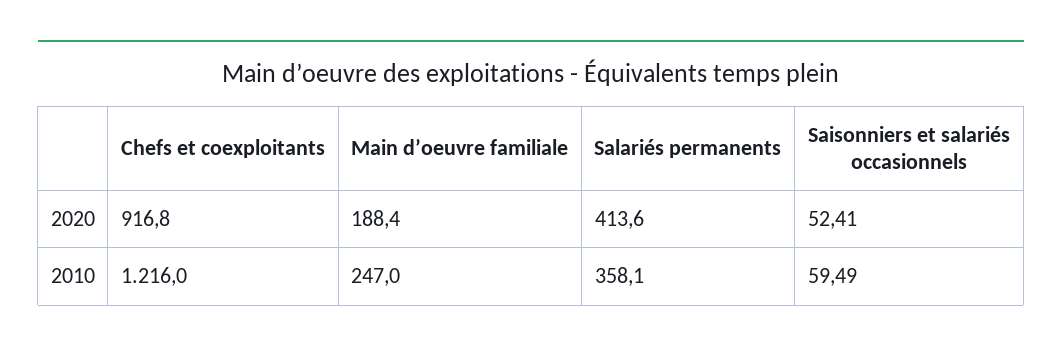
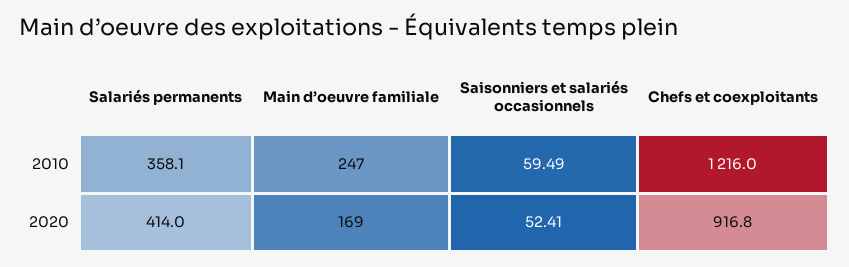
Main d’oeuvre familiale, 2020: 188.4 -> 169
Salariés permanents, 2020: 413.6 -> 414

